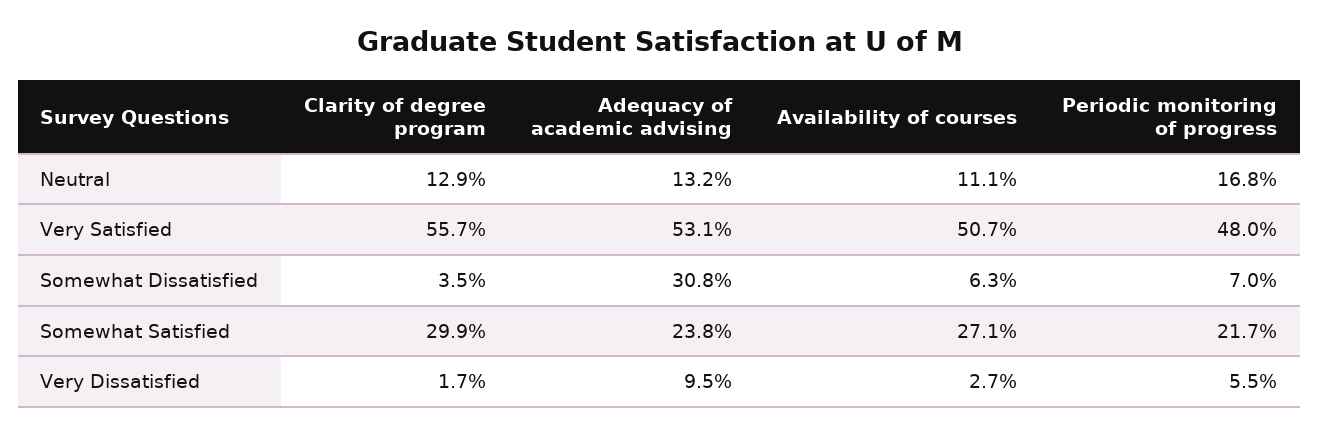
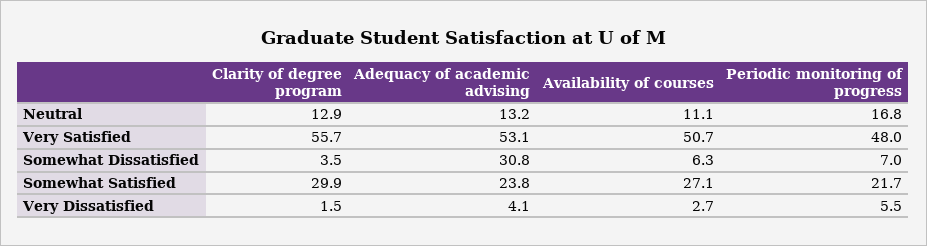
Clarity of degree program, Very Dissatisfied: 1.7 -> 1.5
Adequacy of academic advising, Very Dissatisfied: 9.5 -> 4.1

